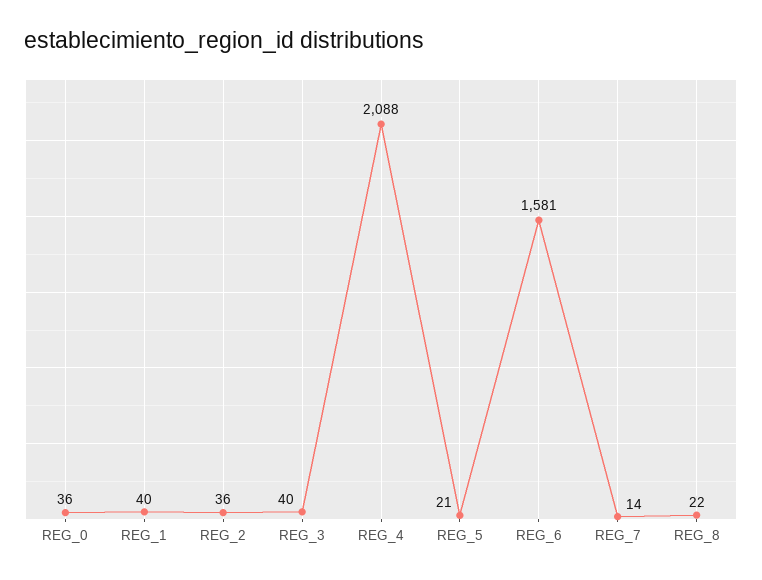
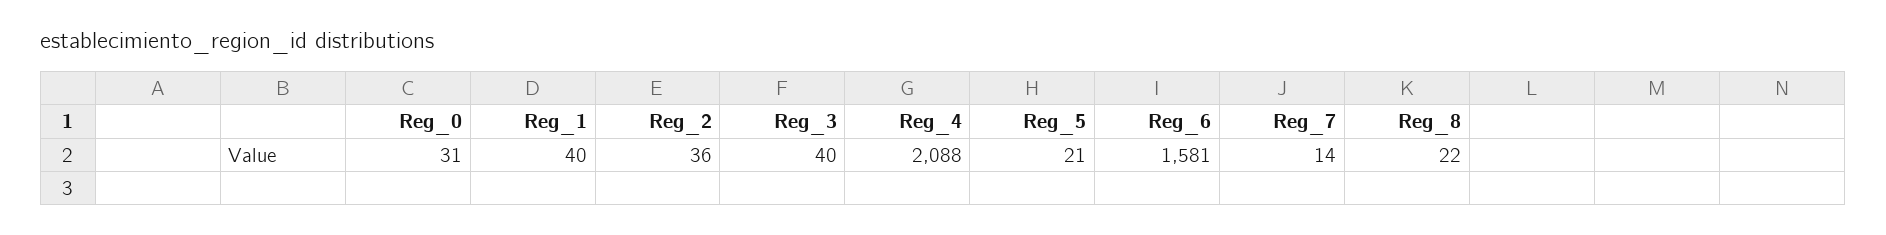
REG_0: 36 -> 31

